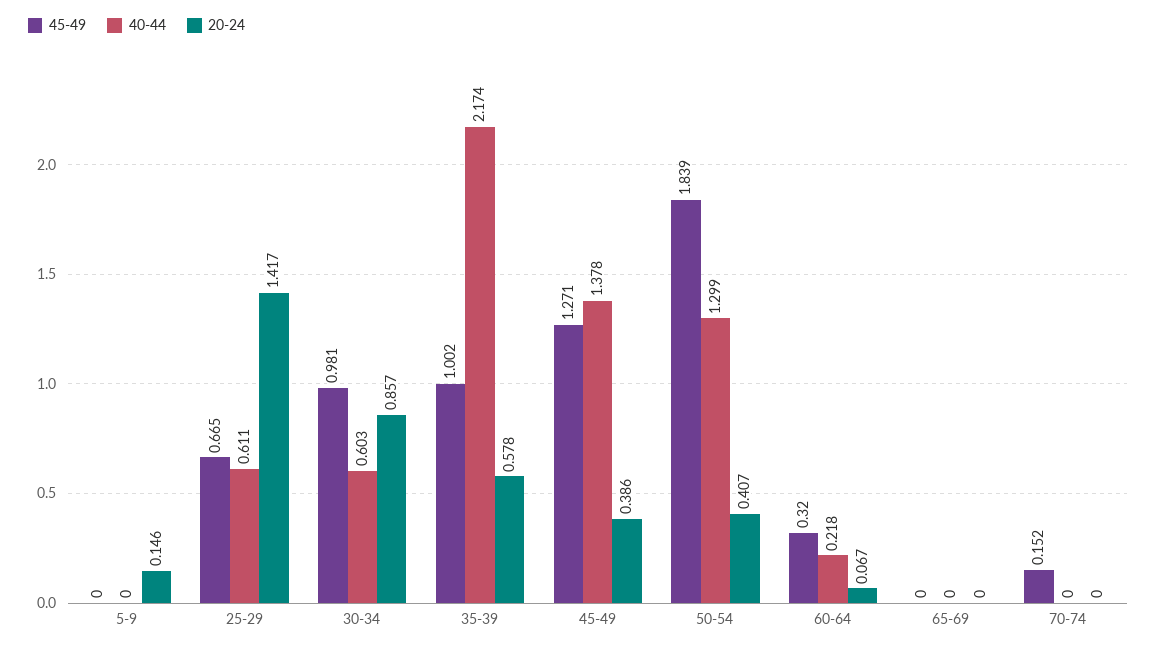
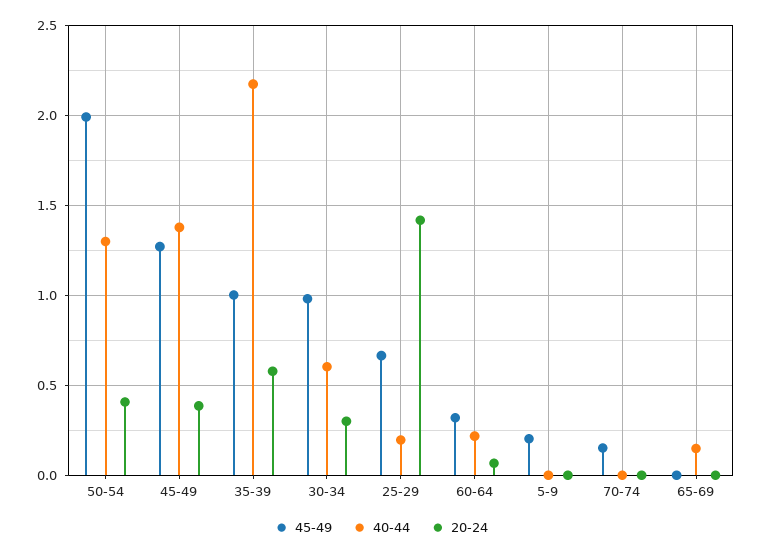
45-49, 5-9: 0 -> 0.2
20-24, 5-9: 0.146 -> 0
40-44, 25-29: 0.611 -> 0.2
20-24, 30-34: 0.857 -> 0.3
45-49, 50-54: 1.839 -> 2
40-44, 65-69: 0 -> 0.15

